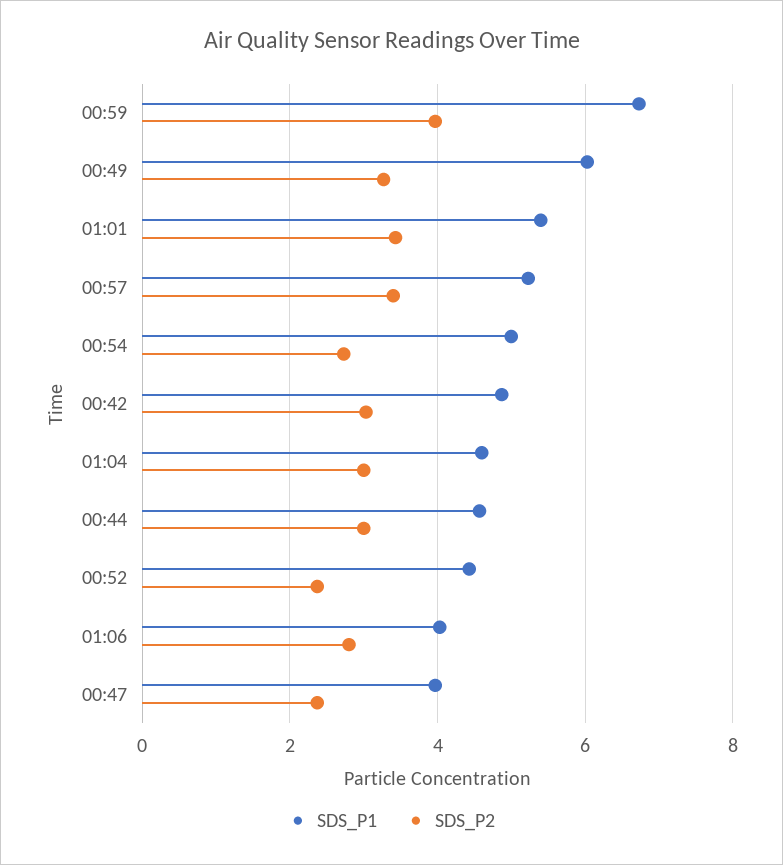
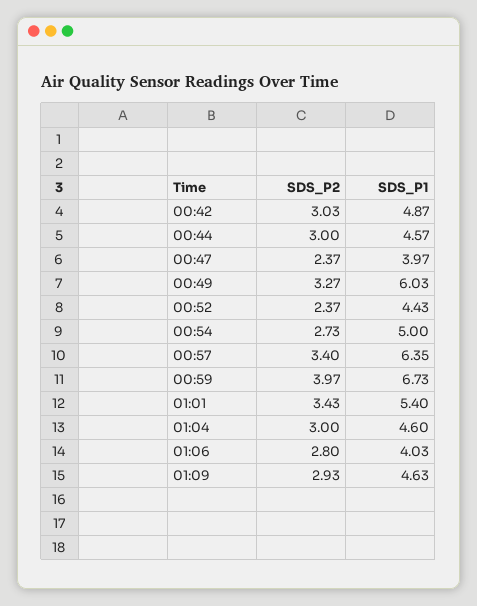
SDS_P1, 00:57: 5.2 -> 6.35
SDS_P2, 01:09: none -> 2.93
SDS_P1, 01:09: none -> 4.63

